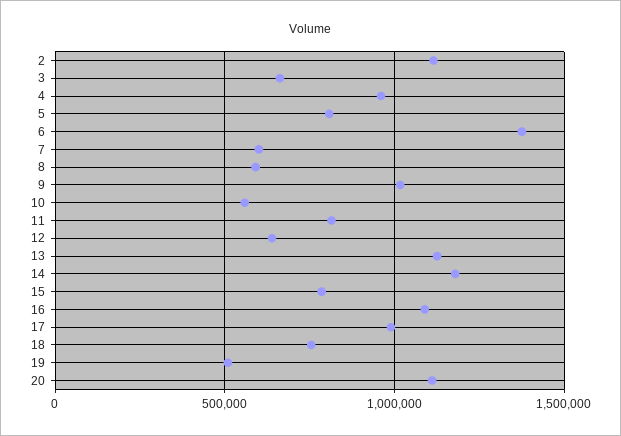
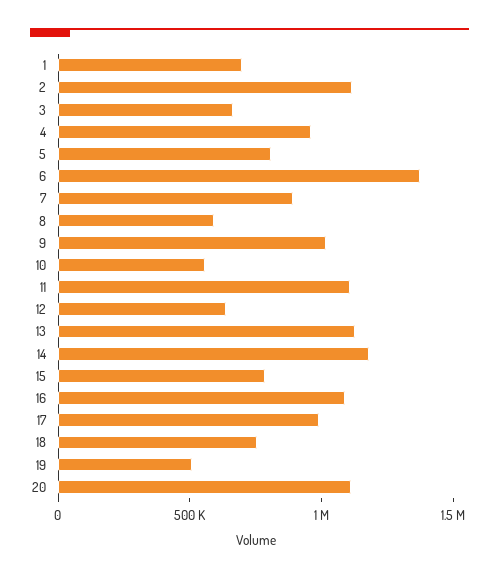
7: 600000 -> 900000
11: 800000 -> 1100000
1: none -> 700000

